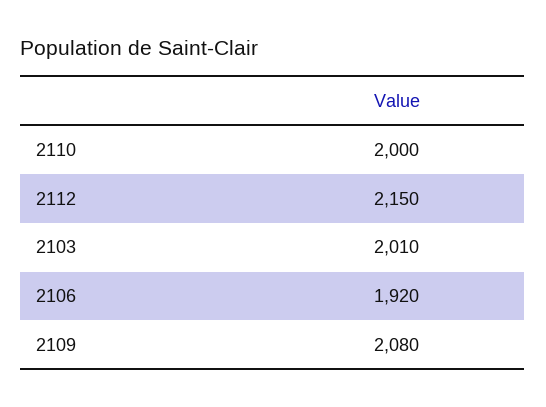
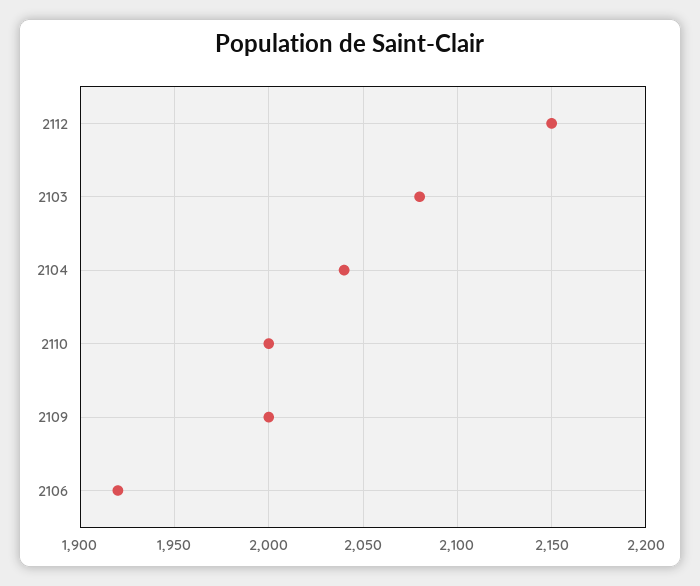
2103: 2010 -> 2080
2109: 2080 -> 2000
2104: none -> 2040

